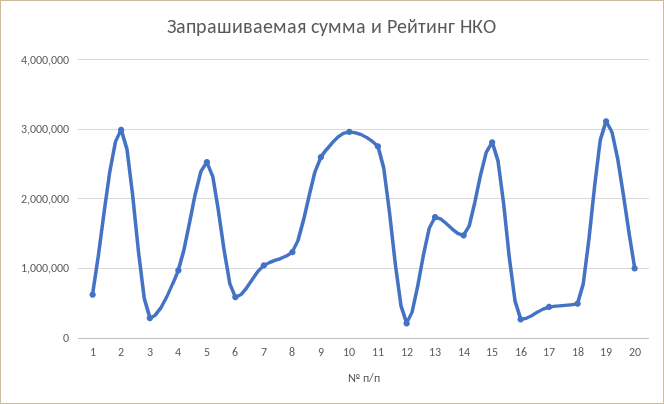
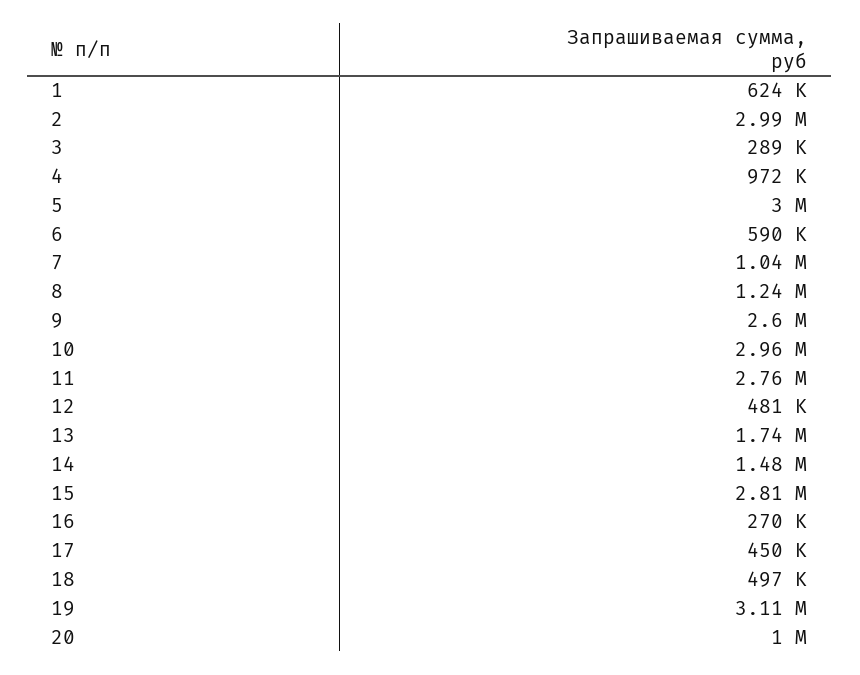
5: 2500000 -> 3000000
12: 200000 -> 481000

